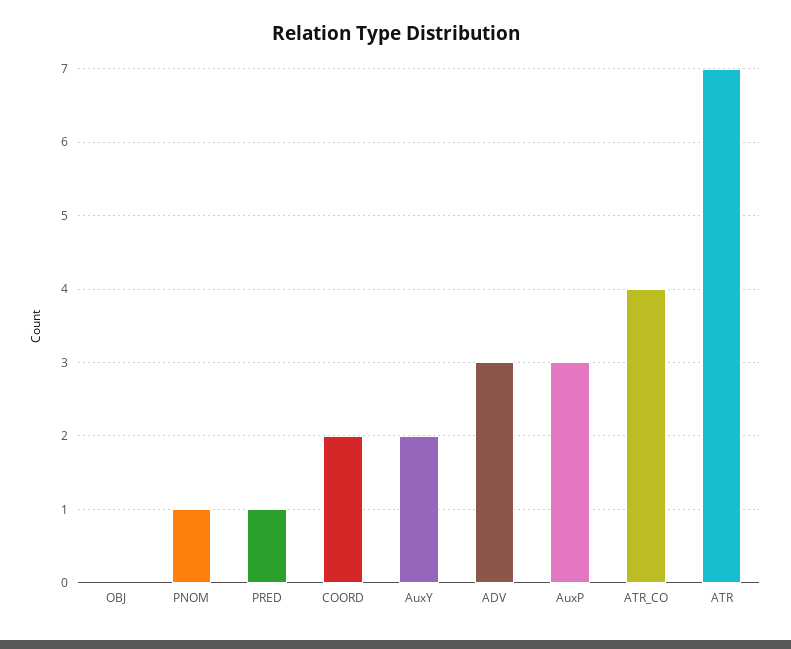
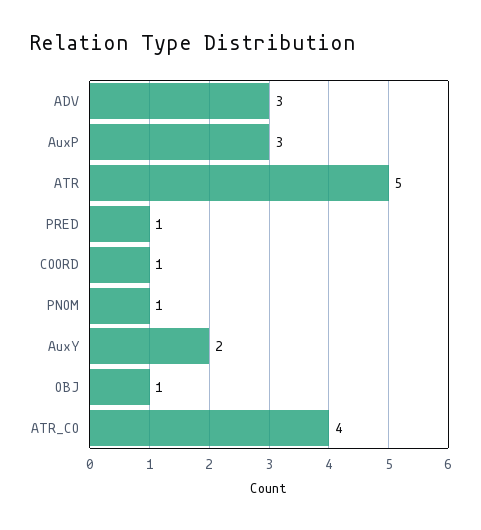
OBJ: 0 -> 1
COORD: 2 -> 1
ATR: 7 -> 5

